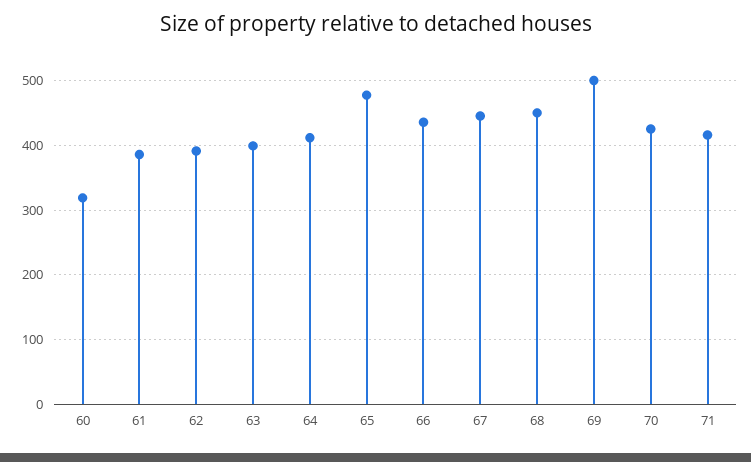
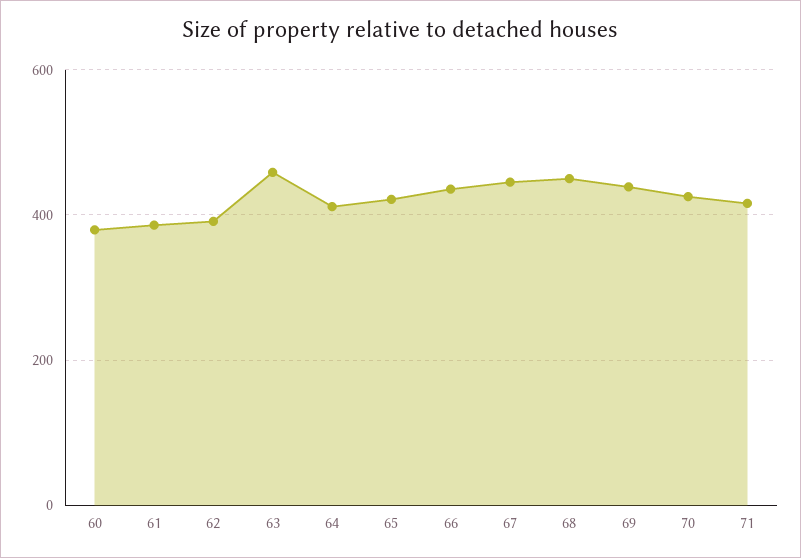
60: 320 -> 380
63: 400 -> 460
65: 480 -> 420
69: 500 -> 440

